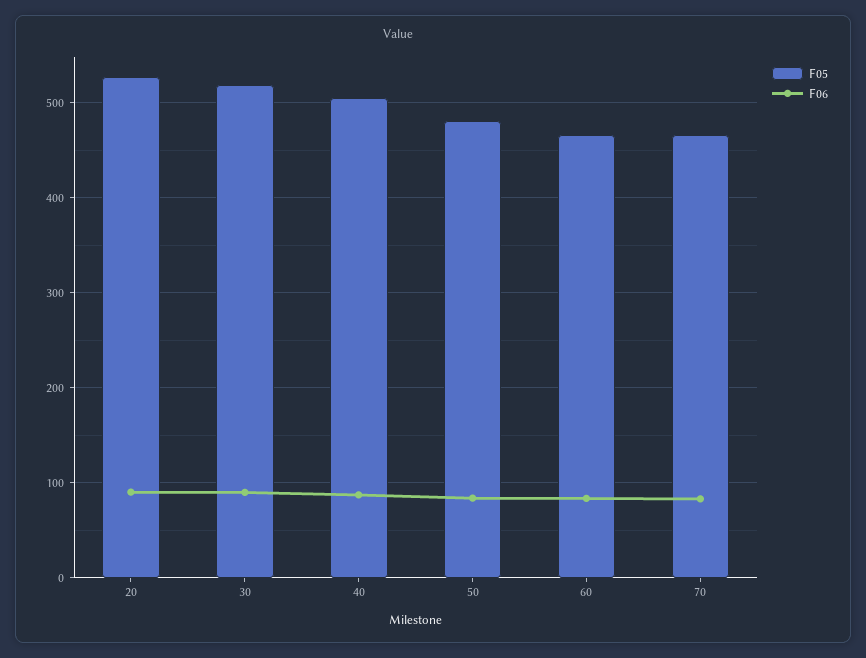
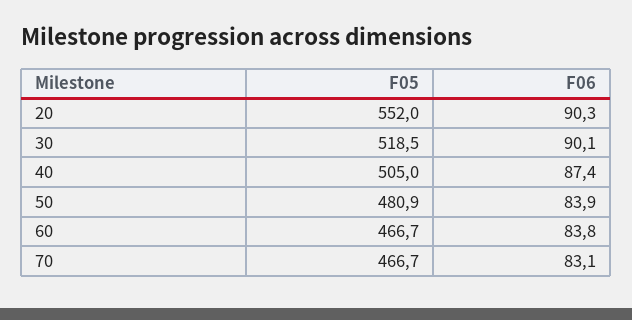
F05, 20: 530 -> 552

